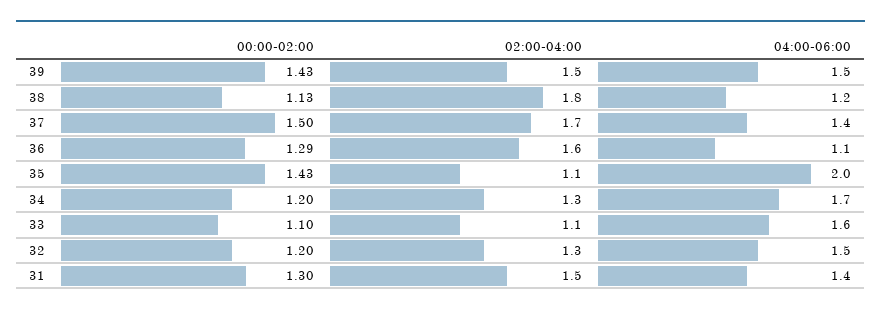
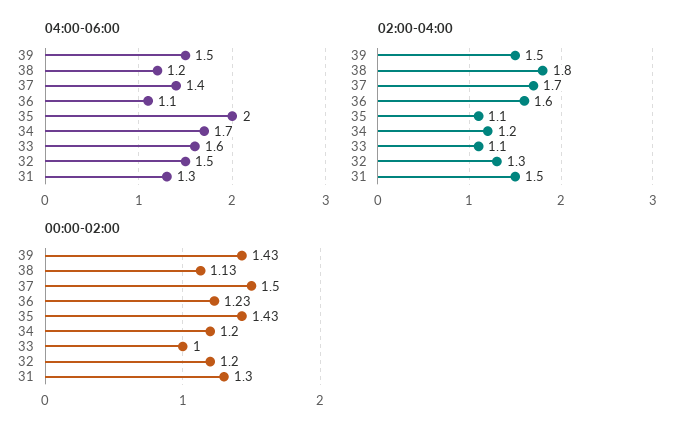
00:00-02:00, 36: 1.29 -> 1.23
02:00-04:00, 34: 1.3 -> 1.2
00:00-02:00, 33: 1.1 -> 1
04:00-06:00, 31: 1.4 -> 1.3

